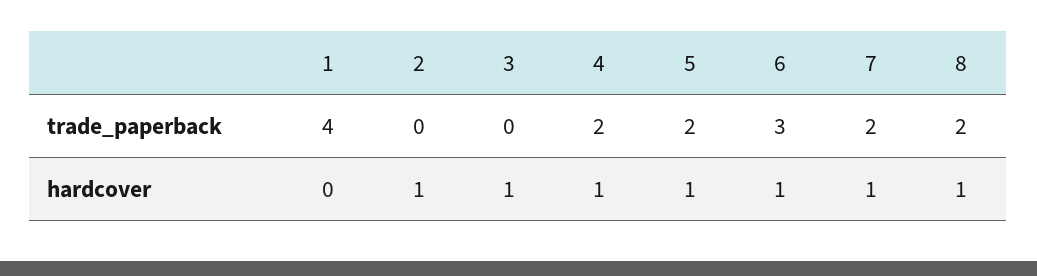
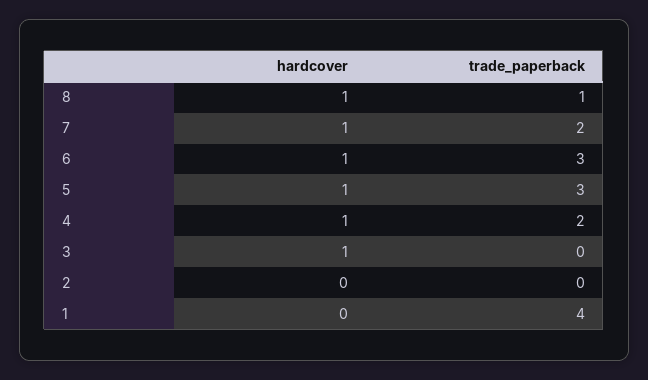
5, trade_paperback: 2 -> 3
8, trade_paperback: 2 -> 1
2, hardcover: 1 -> 0

